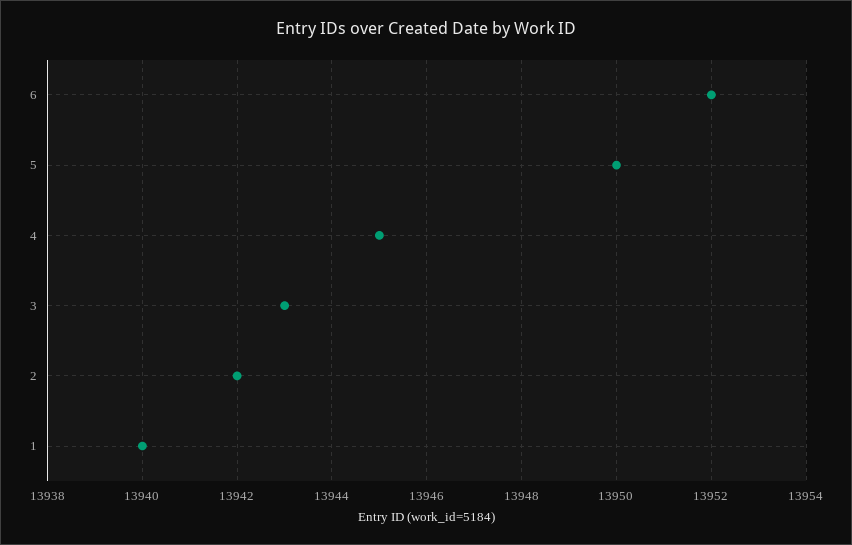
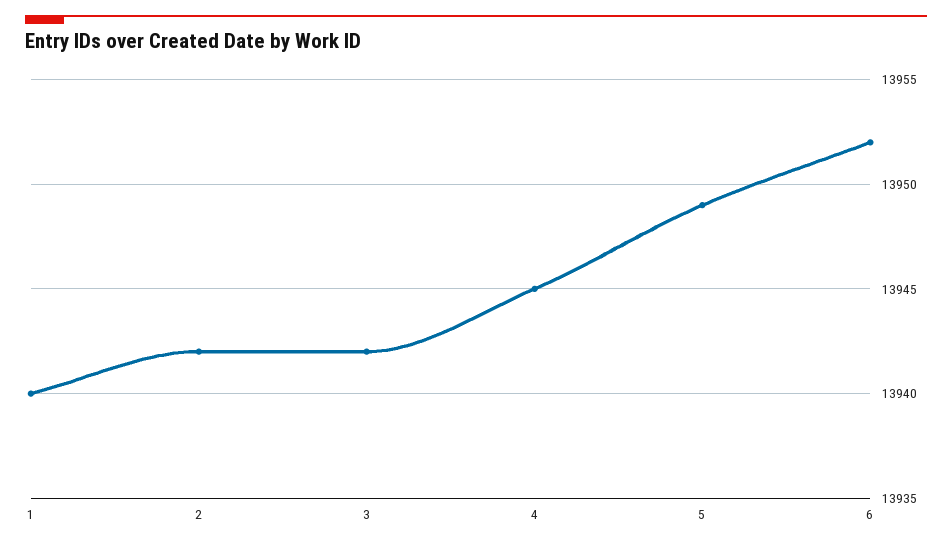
5: 13950 -> 13949
3: 13943 -> 13942

